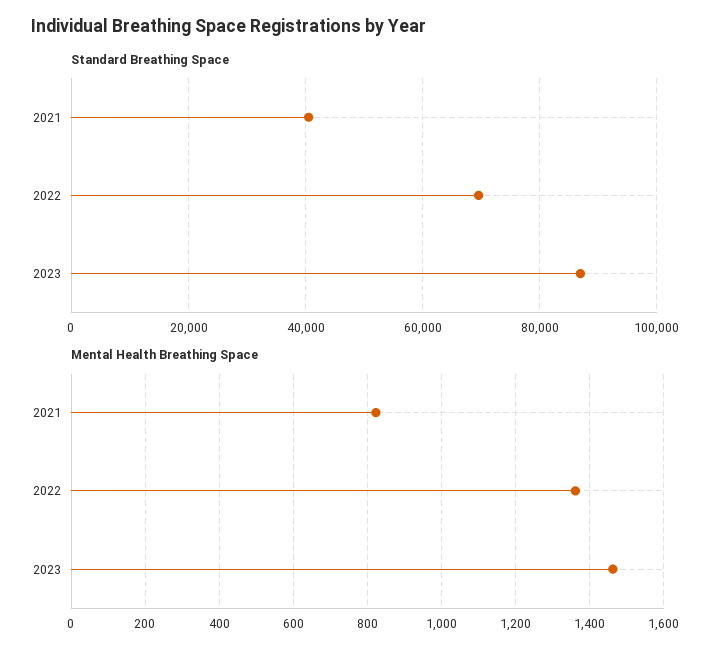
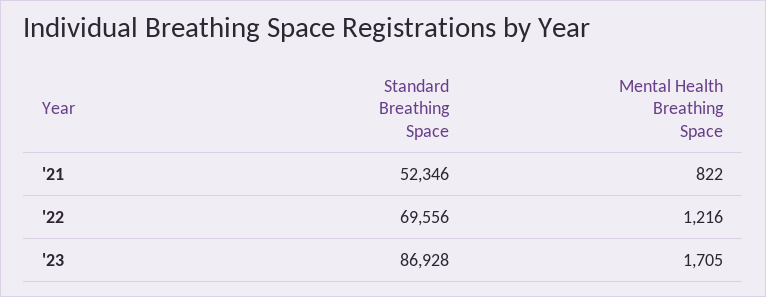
Standard Breathing Space, 2021: 40000 -> 52346
Mental Health Breathing Space, 2022: 1360 -> 1216
Mental Health Breathing Space, 2023: 1460 -> 1705

